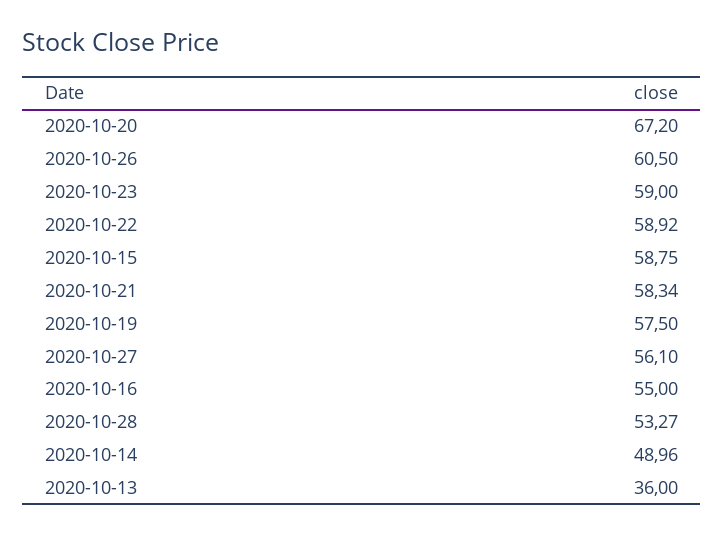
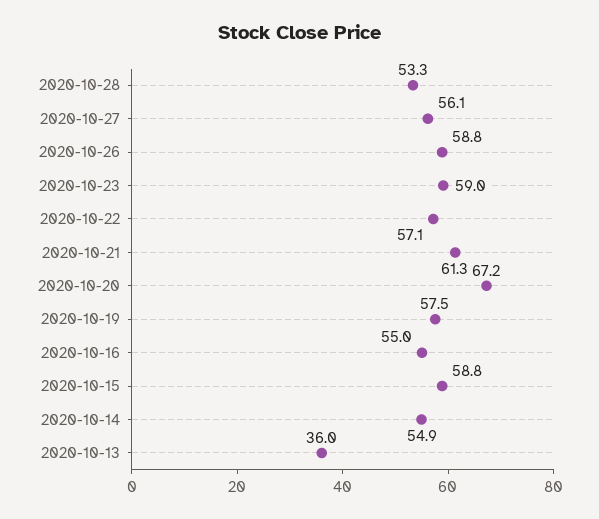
2020-10-26: 60.5 -> 58.8
2020-10-22: 58.92 -> 57.1
2020-10-21: 58.34 -> 61.3
2020-10-14: 48.96 -> 54.9

